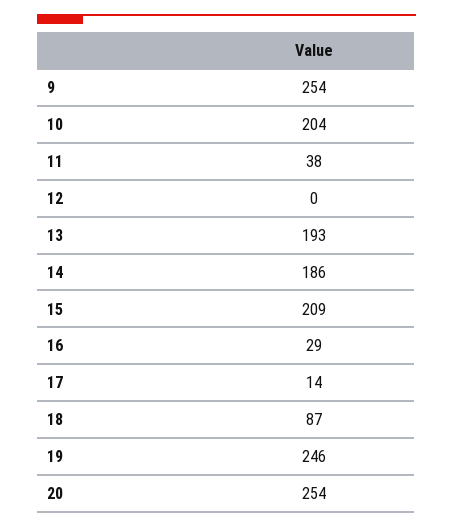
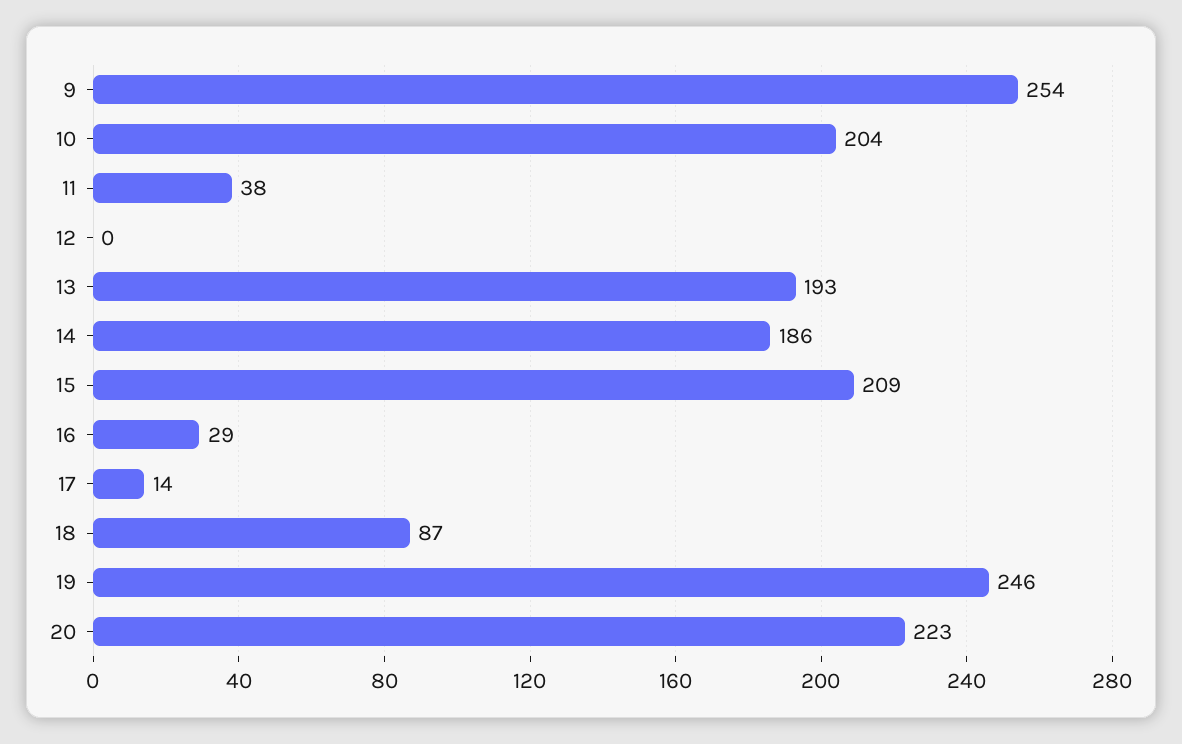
20: 254 -> 223

